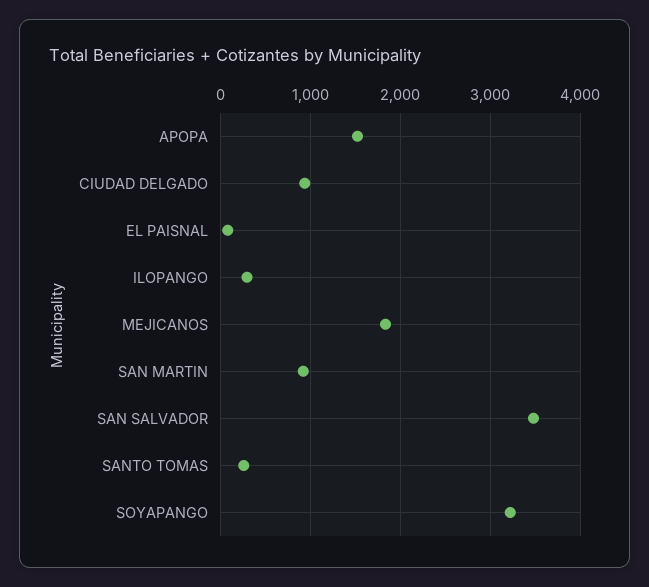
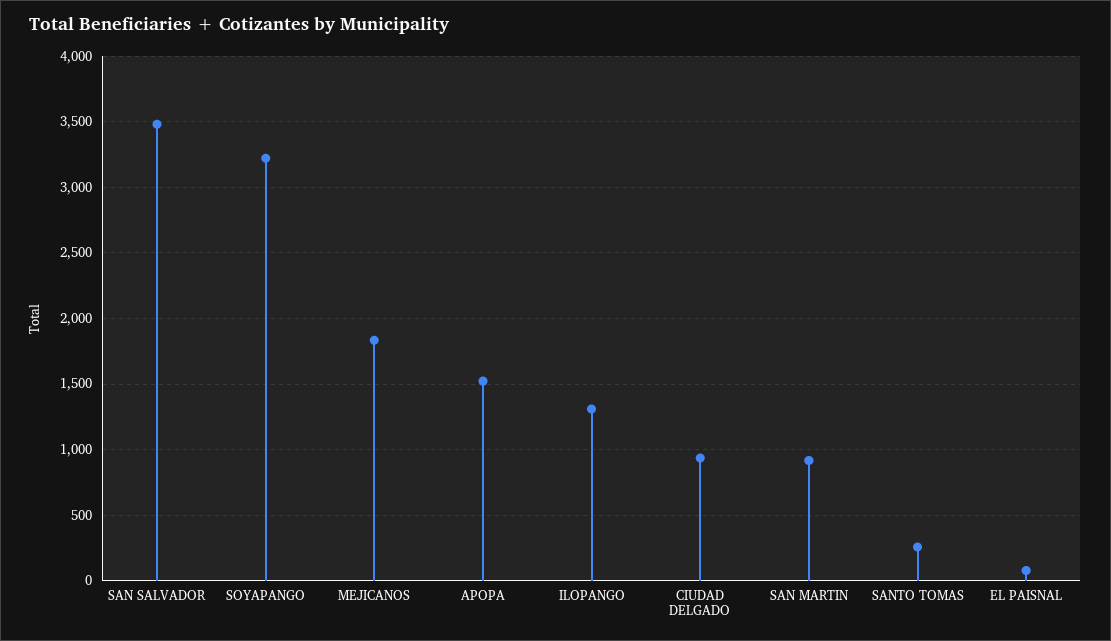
ILOPANGO: 300 -> 1300

